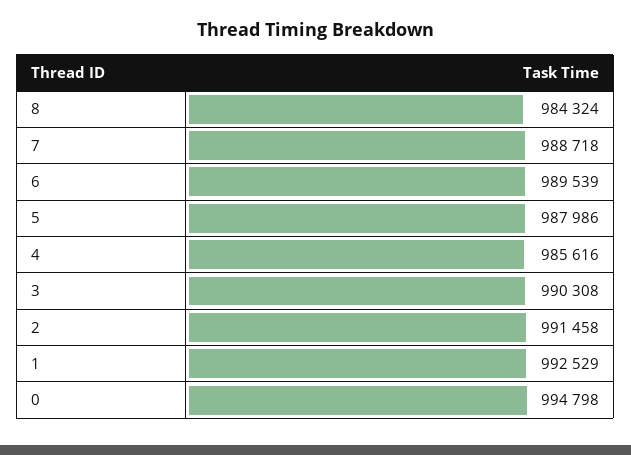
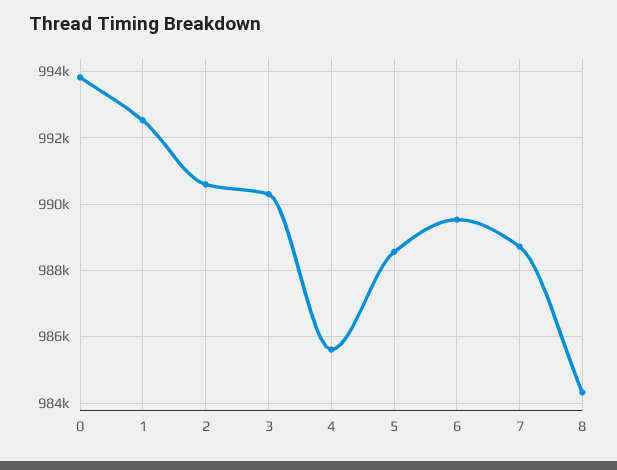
5: 987986 -> 988600
2: 991458 -> 990600
0: 994798 -> 993800

